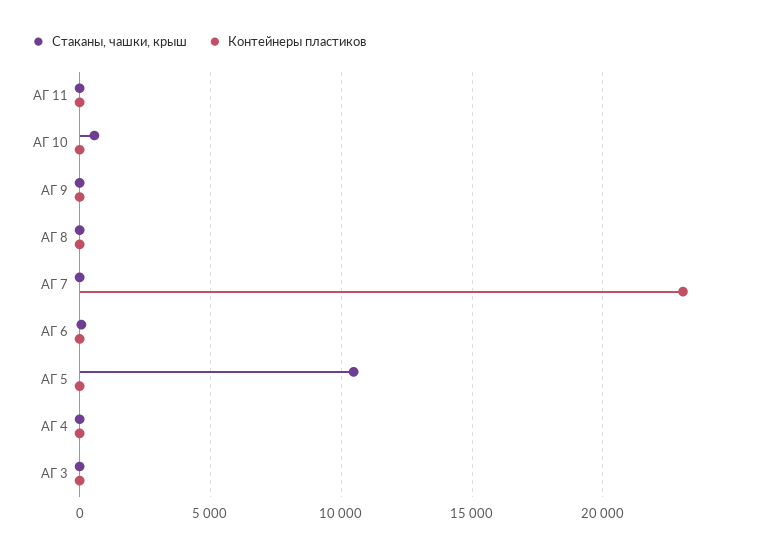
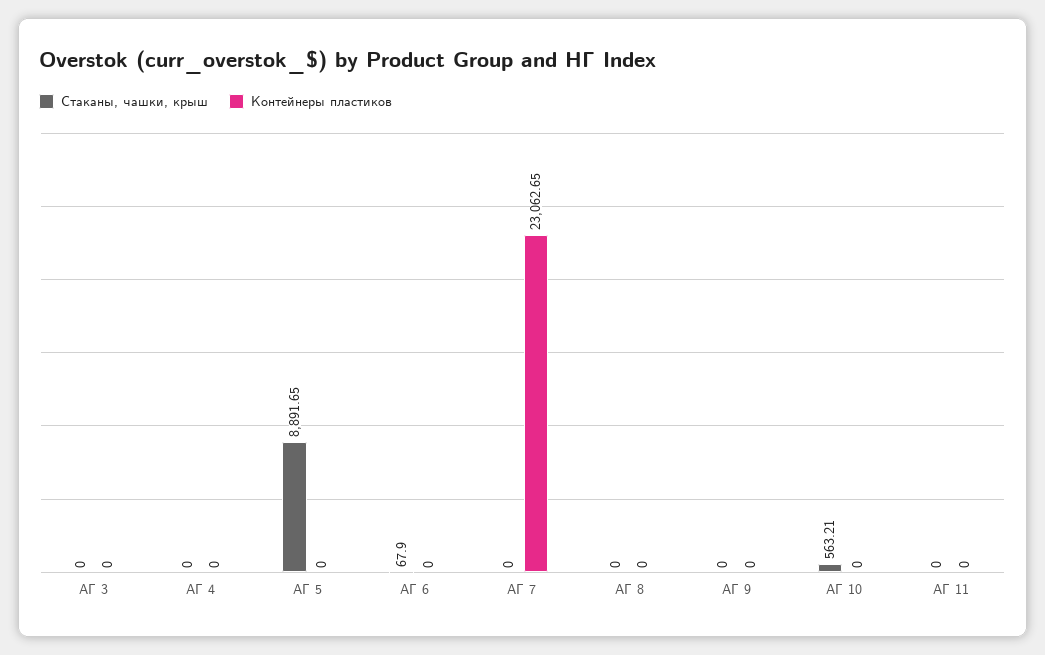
Стаканы, чашки, крыш, АГ 5: 10500 -> 8891.65

